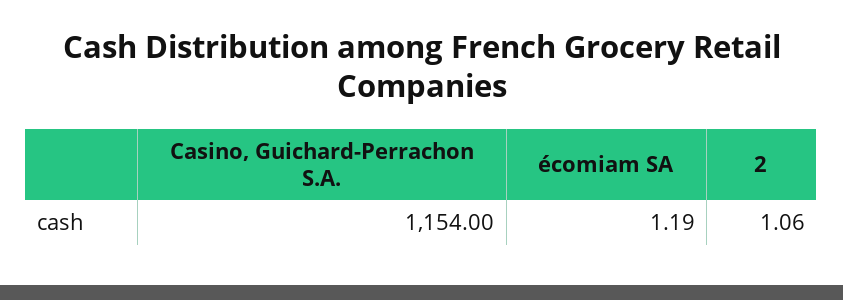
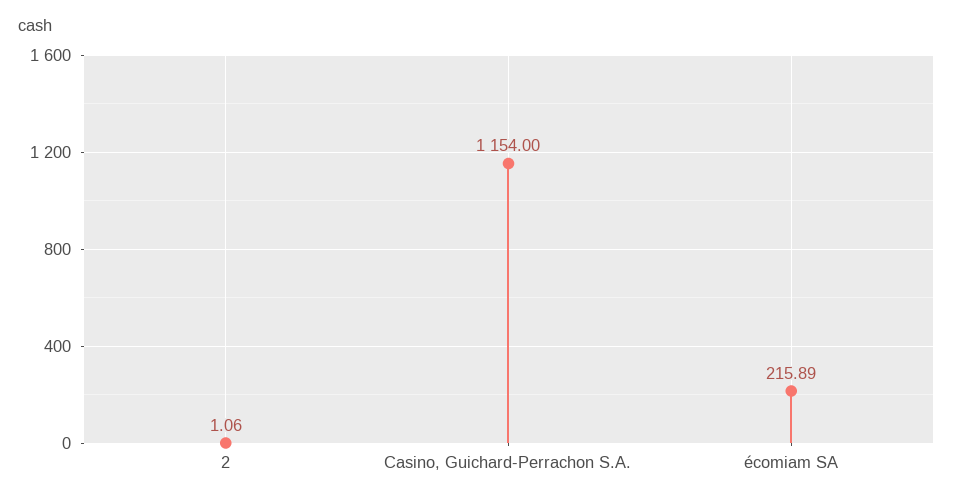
écomiam SA: 1.19 -> 215.89

